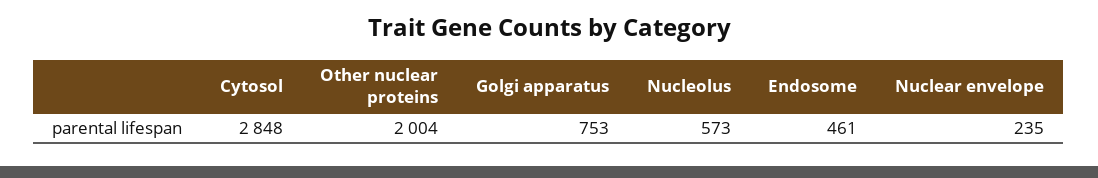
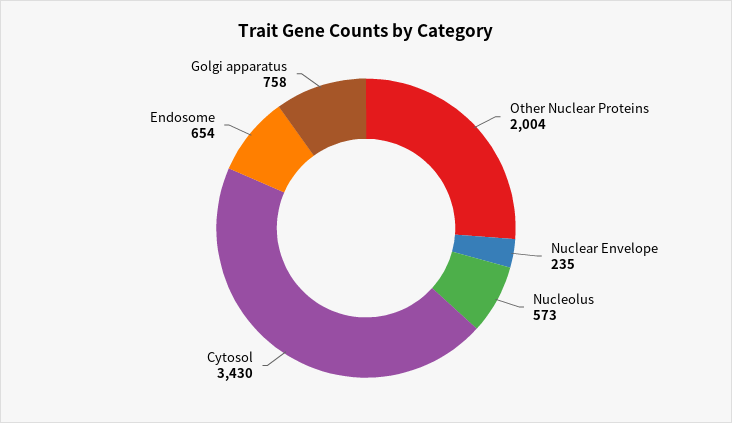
Cytosol: 2848 -> 3430
Golgi apparatus: 753 -> 758
Endosome: 461 -> 654

